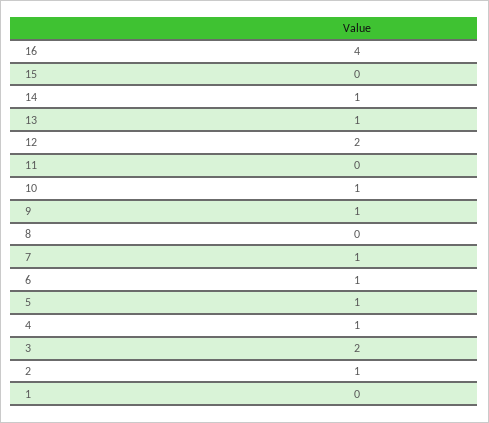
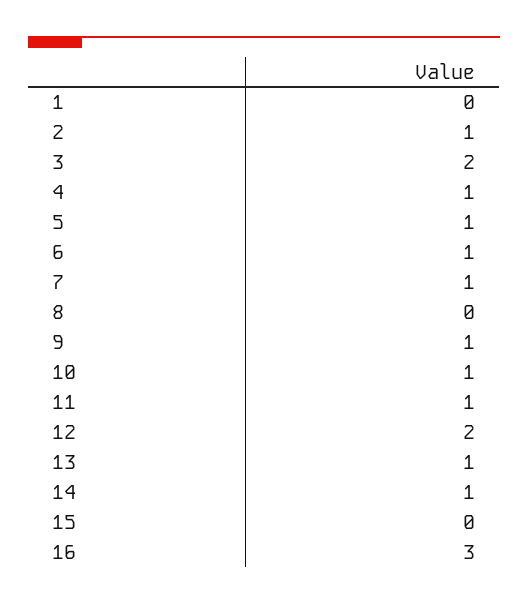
16: 4 -> 3
11: 0 -> 1

